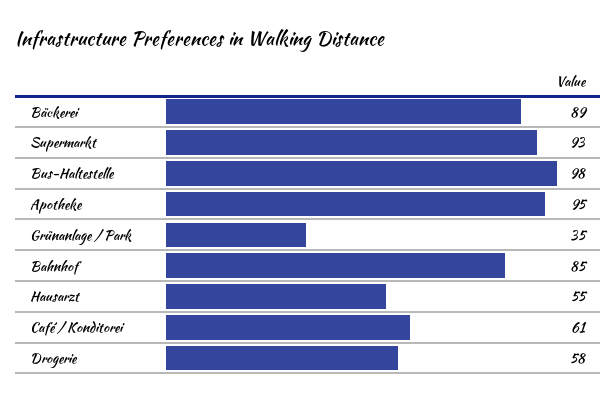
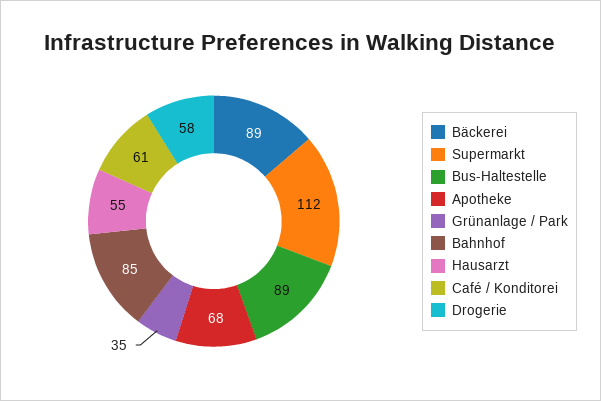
Supermarkt: 93 -> 112
Bus-Haltestelle: 98 -> 89
Apotheke: 95 -> 68

